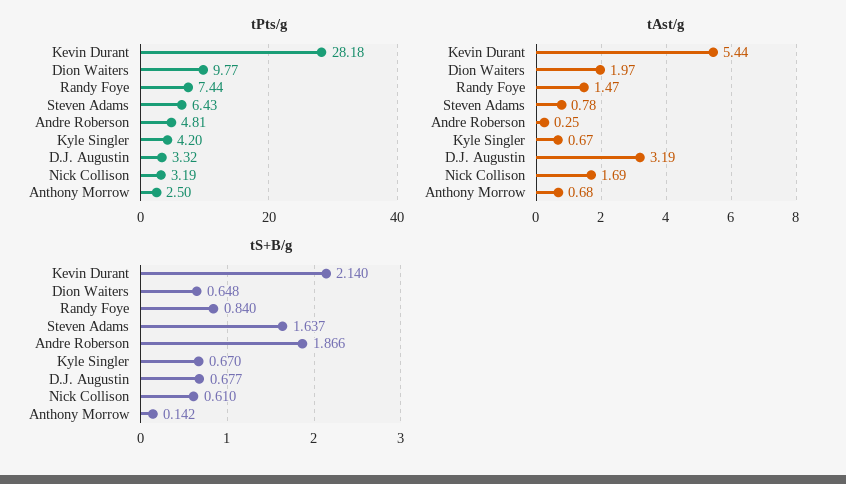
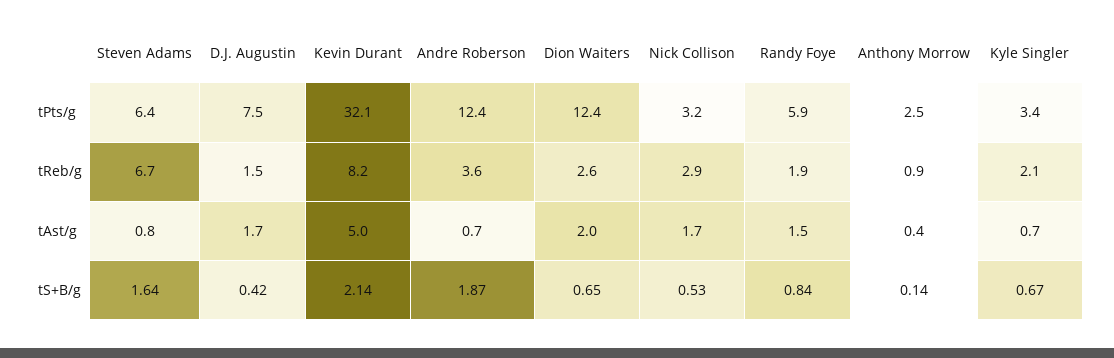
tPts/g, Kevin Durant: 28.18 -> 32.1
tPts/g, Dion Waiters: 9.77 -> 12.4
tPts/g, Randy Foye: 7.44 -> 5.9
tPts/g, Andre Roberson: 4.81 -> 12.4
tPts/g, Kyle Singler: 4.2 -> 3.4
tPts/g, D.J. Augustin: 3.32 -> 7.5
tAst/g, Kevin Durant: 5.44 -> 5
tAst/g, Andre Roberson: 0.25 -> 0.7
tAst/g, D.J. Augustin: 3.19 -> 1.7
tAst/g, Anthony Morrow: 0.68 -> 0.4
tS+B/g, D.J. Augustin: 0.677 -> 0.42
tS+B/g, Nick Collison: 0.61 -> 0.53
tReb/g, Steven Adams: none -> 6.7
tReb/g, D.J. Augustin: none -> 1.5
tReb/g, Kevin Durant: none -> 8.2
tReb/g, Andre Roberson: none -> 3.6
tReb/g, Dion Waiters: none -> 2.6
tReb/g, Nick Collison: none -> 2.9
tReb/g, Randy Foye: none -> 1.9
tReb/g, Anthony Morrow: none -> 0.9
tReb/g, Kyle Singler: none -> 2.1

